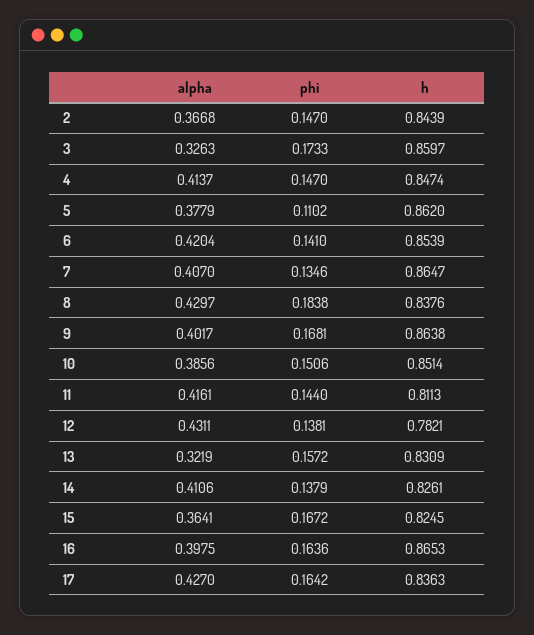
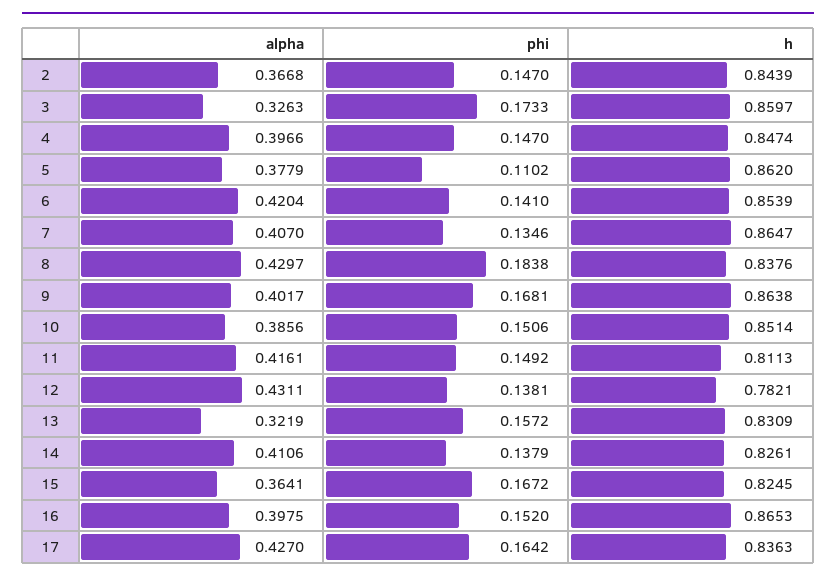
alpha, 4: 0.4137 -> 0.3966
phi, 11: 0.144 -> 0.1492
phi, 16: 0.1636 -> 0.152

